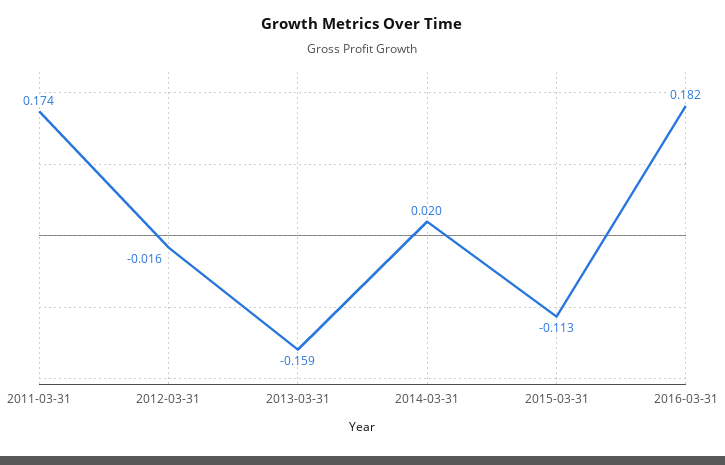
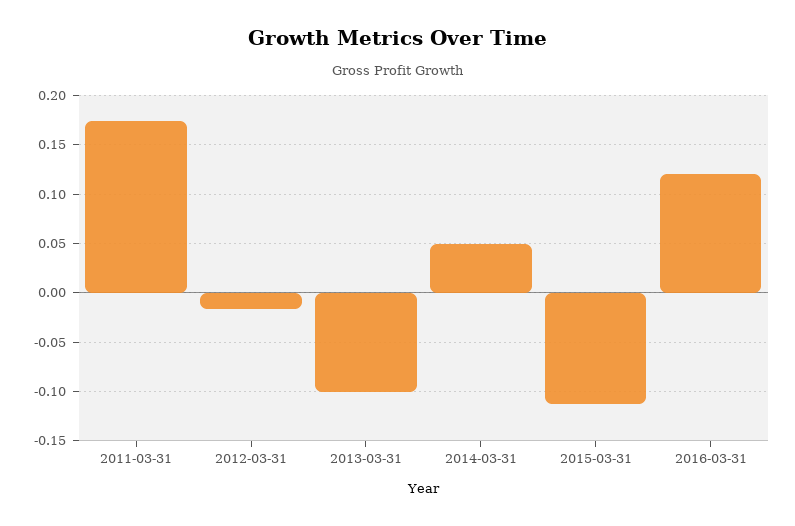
2013-03-31: -0.159 -> -0.1
2014-03-31: 0.02 -> 0.05
2016-03-31: 0.182 -> 0.12

